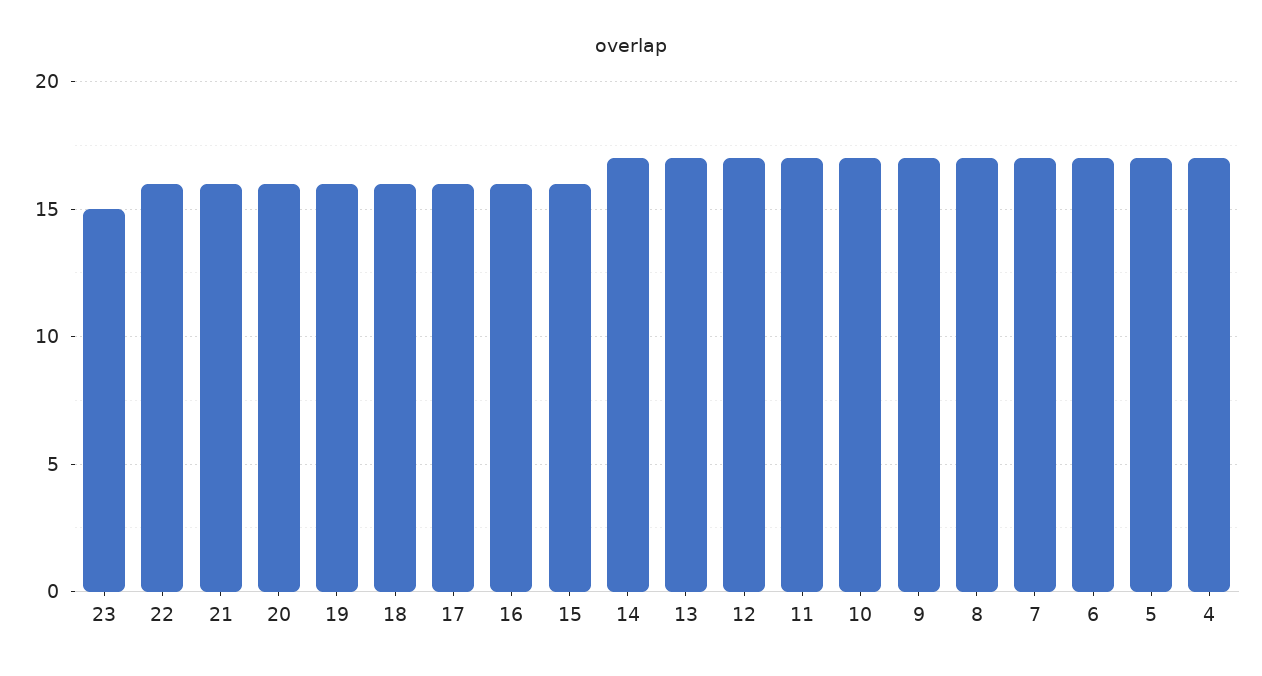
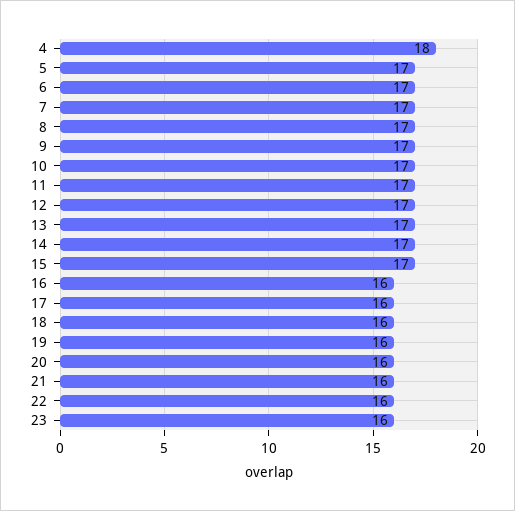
23: 15 -> 16
15: 16 -> 17
4: 17 -> 18

